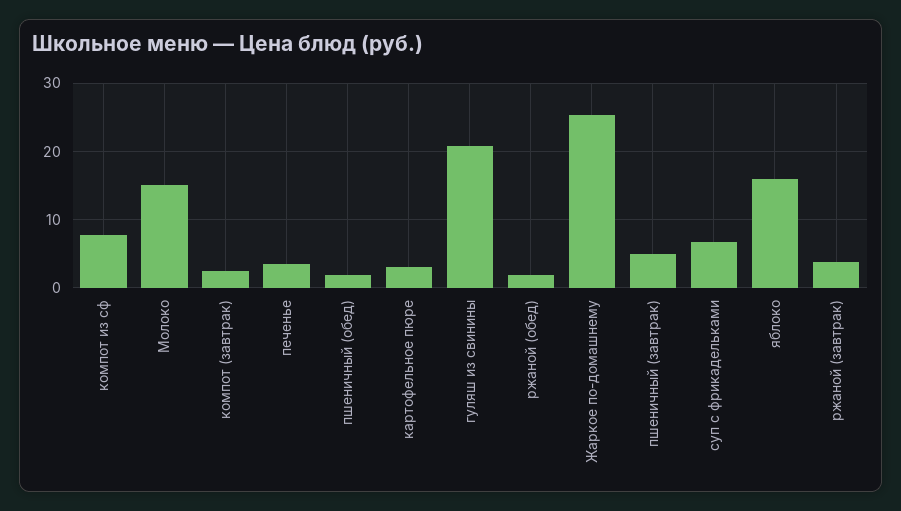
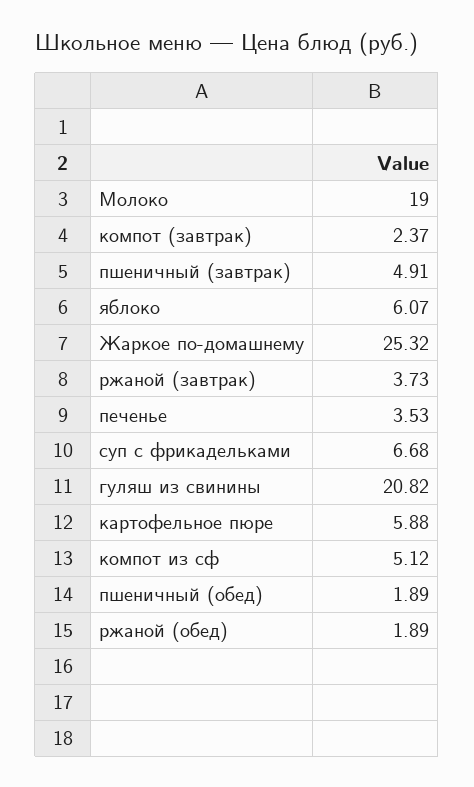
компот из сф: 8 -> 5.12
Молоко: 15 -> 19
картофельное пюре: 3 -> 5.88
яблоко: 16 -> 6.07

